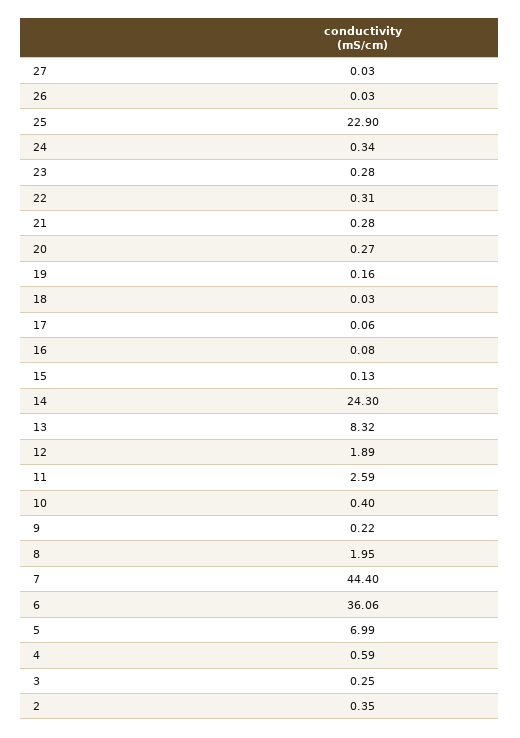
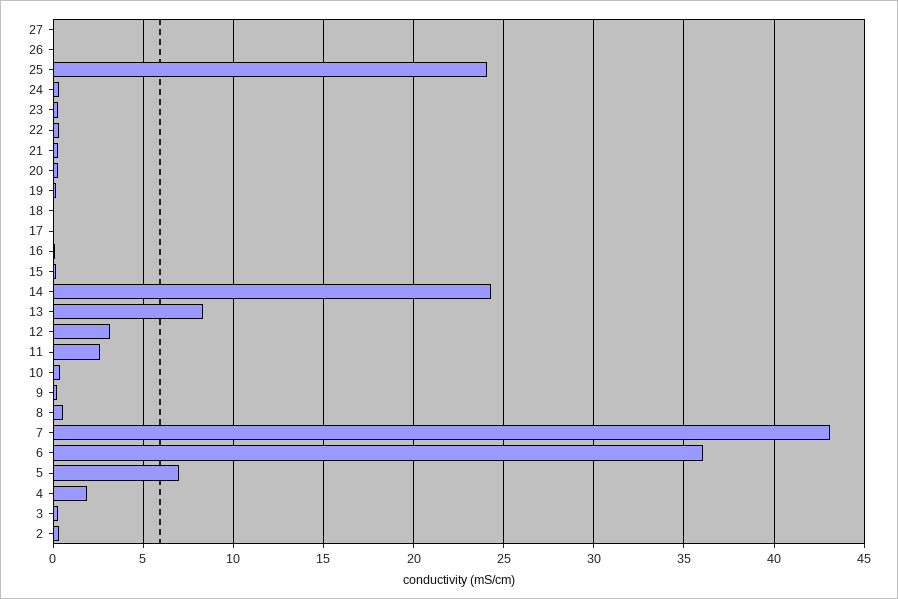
25: 22.9 -> 24
12: 1.89 -> 3
8: 1.95 -> 0.5
7: 44.4 -> 43
4: 0.59 -> 2

